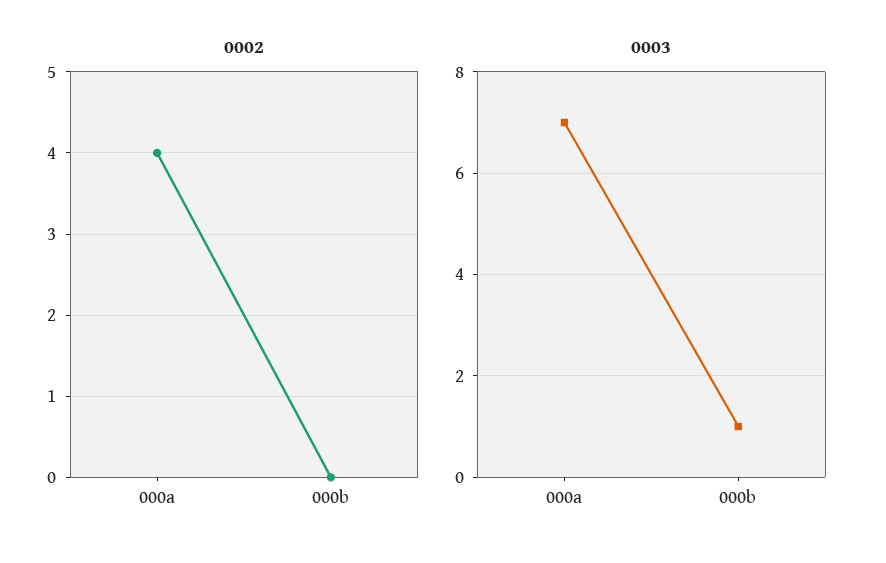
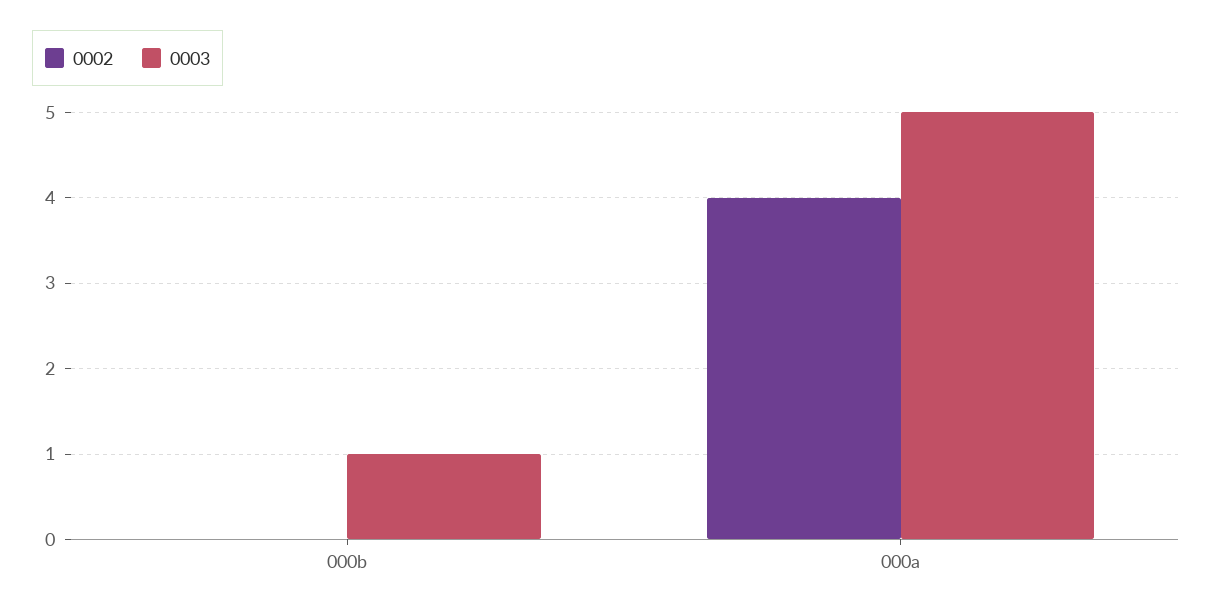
0003, 000a: 7 -> 5

